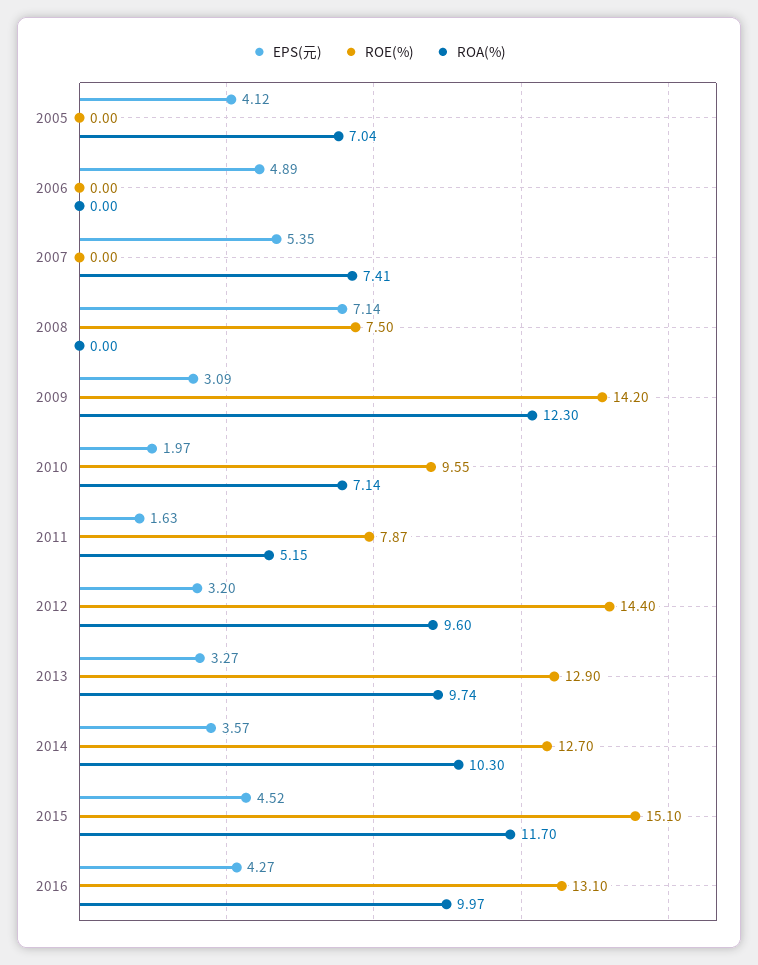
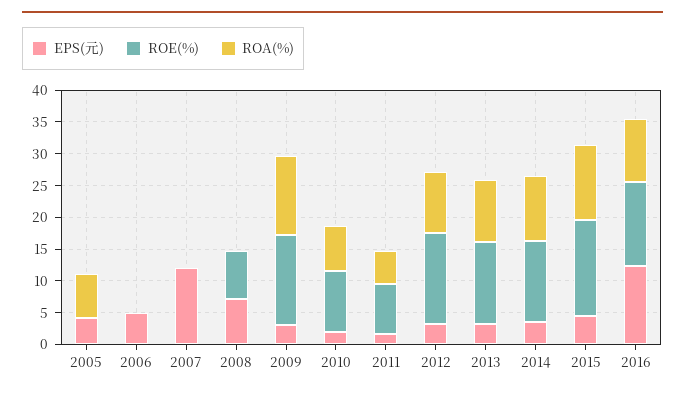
EPS(元), 2007: 5.35 -> 12.5
ROA(%), 2007: 7.41 -> 0
EPS(元), 2016: 4.27 -> 12.5

